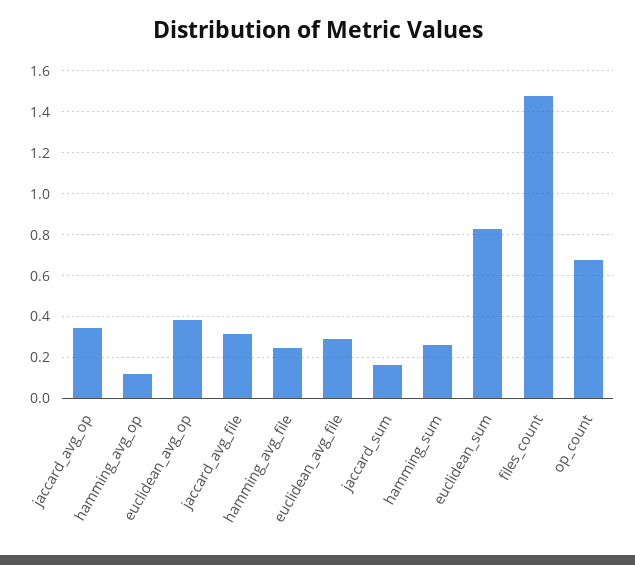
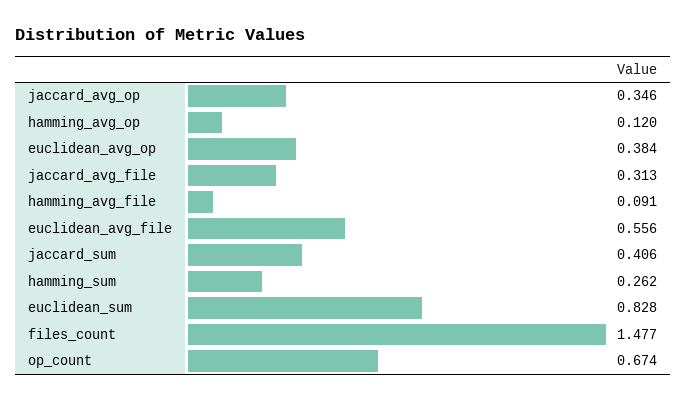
hamming_avg_file: 0.25 -> 0.091
euclidean_avg_file: 0.3 -> 0.556
jaccard_sum: 0.15 -> 0.406

